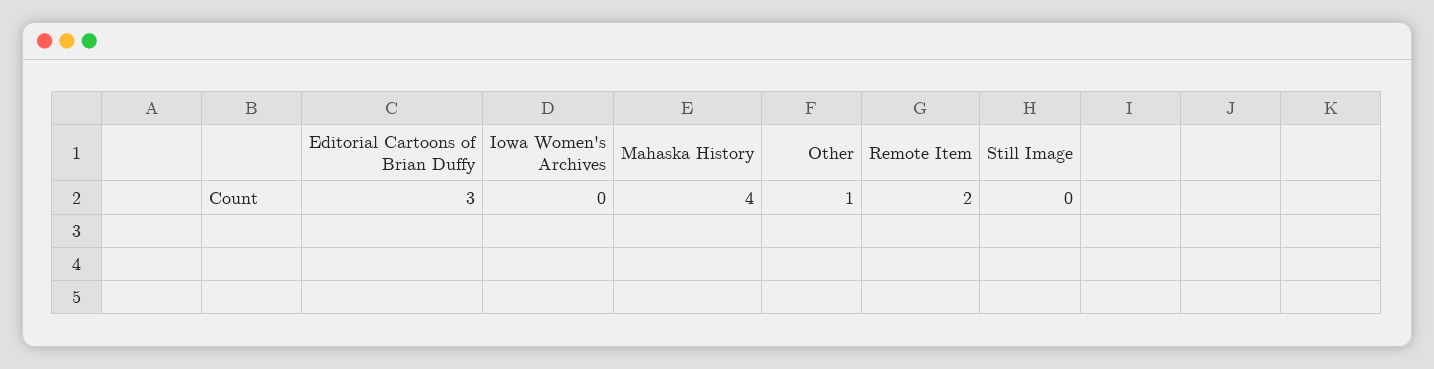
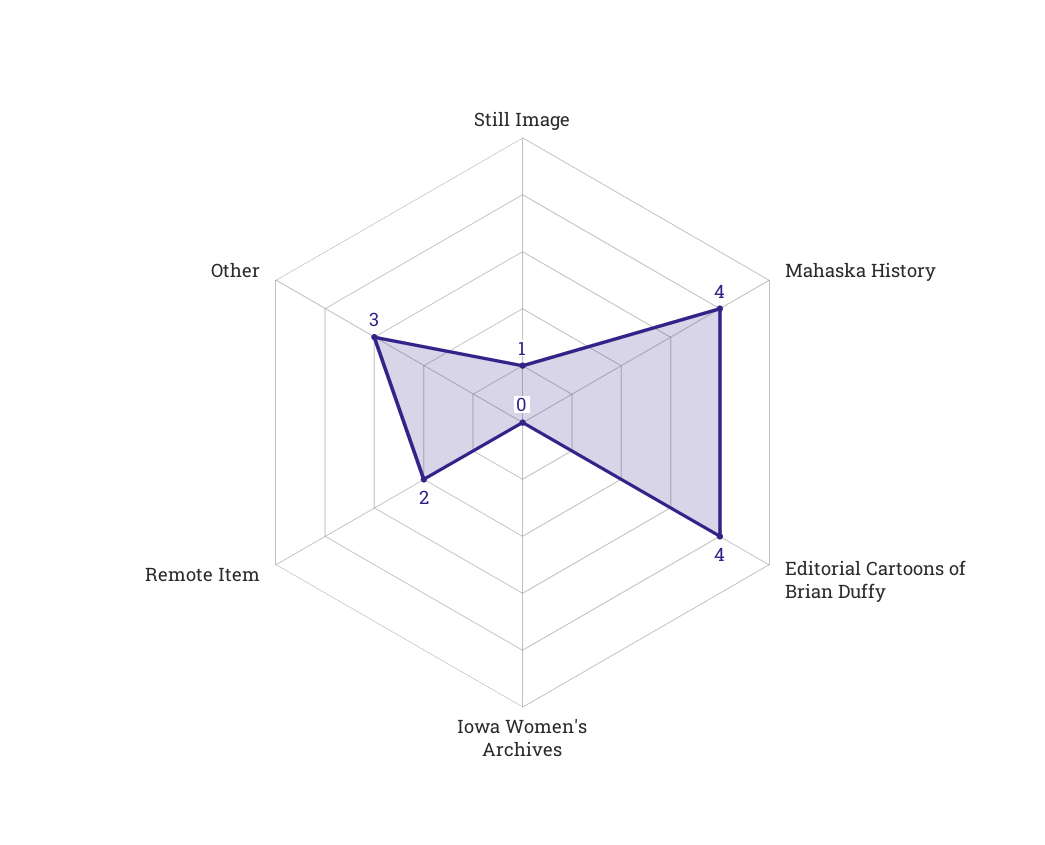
Editorial Cartoons of Brian Duffy: 3 -> 4
Other: 1 -> 3
Still Image: 0 -> 1

